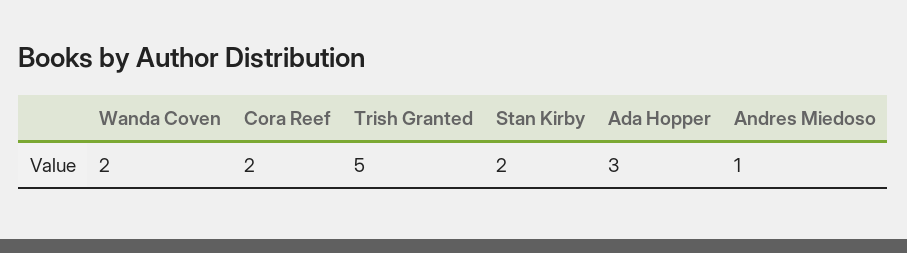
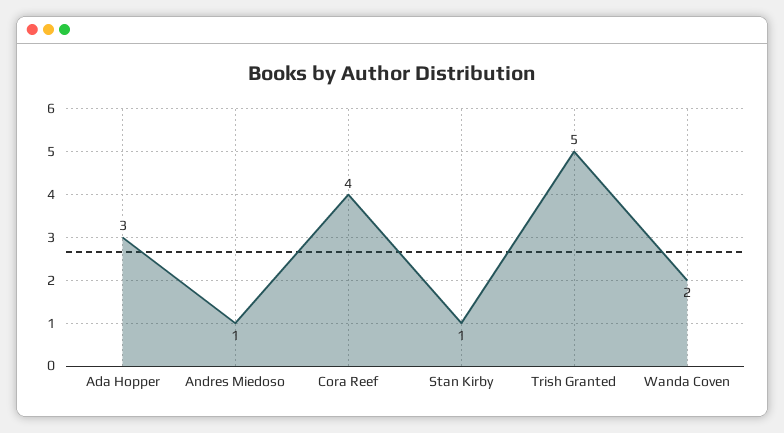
Cora Reef: 2 -> 4
Stan Kirby: 2 -> 1

